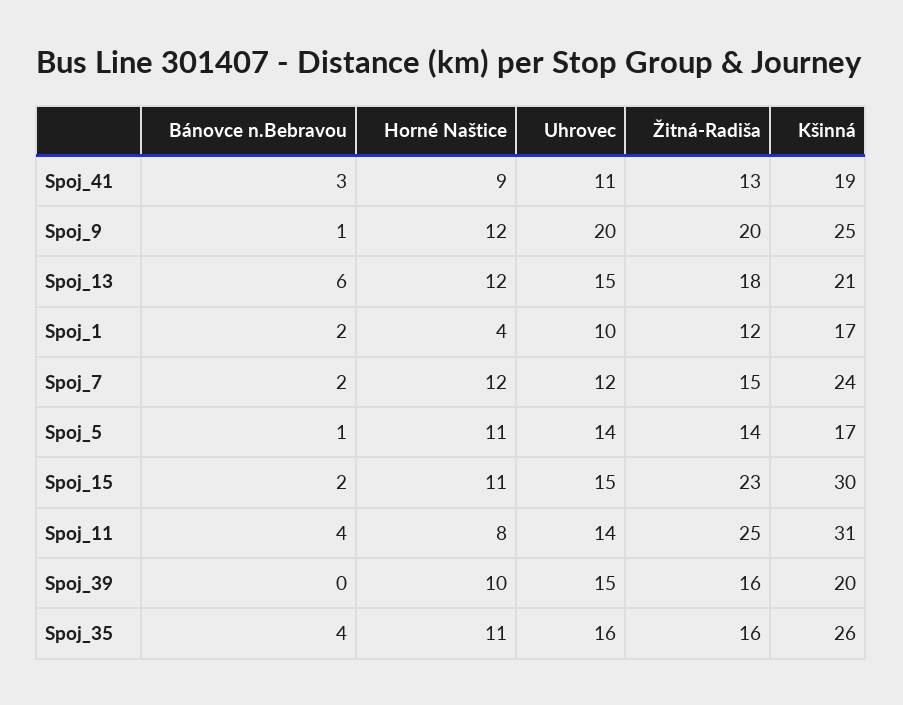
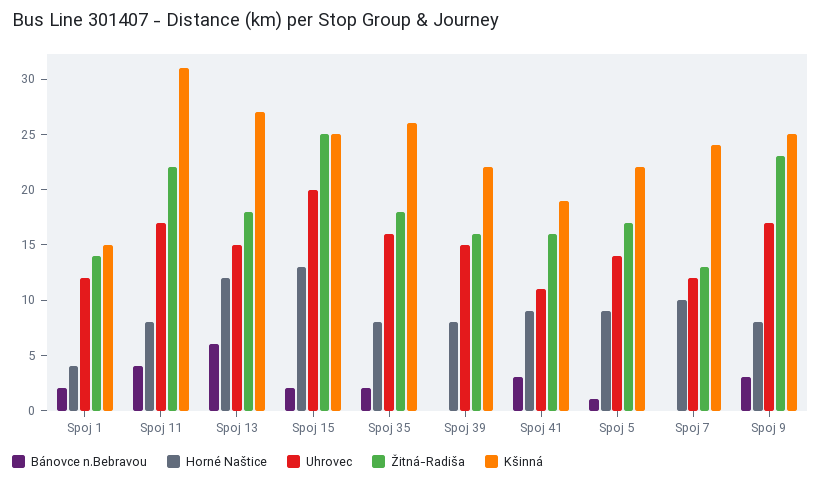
Žitná-Radiša, Spoj_41: 13 -> 16
Bánovce n.Bebravou, Spoj_9: 1 -> 3
Horné Naštice, Spoj_9: 12 -> 8
Uhrovec, Spoj_9: 20 -> 17
Žitná-Radiša, Spoj_9: 20 -> 23
Kšinná, Spoj_13: 21 -> 27
Uhrovec, Spoj_1: 10 -> 12
Žitná-Radiša, Spoj_1: 12 -> 14
Kšinná, Spoj_1: 17 -> 15
Bánovce n.Bebravou, Spoj_7: 2 -> 0
Horné Naštice, Spoj_7: 12 -> 10
Žitná-Radiša, Spoj_7: 15 -> 13
Horné Naštice, Spoj_5: 11 -> 9
Žitná-Radiša, Spoj_5: 14 -> 17
Kšinná, Spoj_5: 17 -> 22
Horné Naštice, Spoj_15: 11 -> 13
Uhrovec, Spoj_15: 15 -> 20
Žitná-Radiša, Spoj_15: 23 -> 25
Kšinná, Spoj_15: 30 -> 25
Uhrovec, Spoj_11: 14 -> 17
Žitná-Radiša, Spoj_11: 25 -> 22
Horné Naštice, Spoj_39: 10 -> 8
Kšinná, Spoj_39: 20 -> 22
Bánovce n.Bebravou, Spoj_35: 4 -> 2
Horné Naštice, Spoj_35: 11 -> 8
Žitná-Radiša, Spoj_35: 16 -> 18

